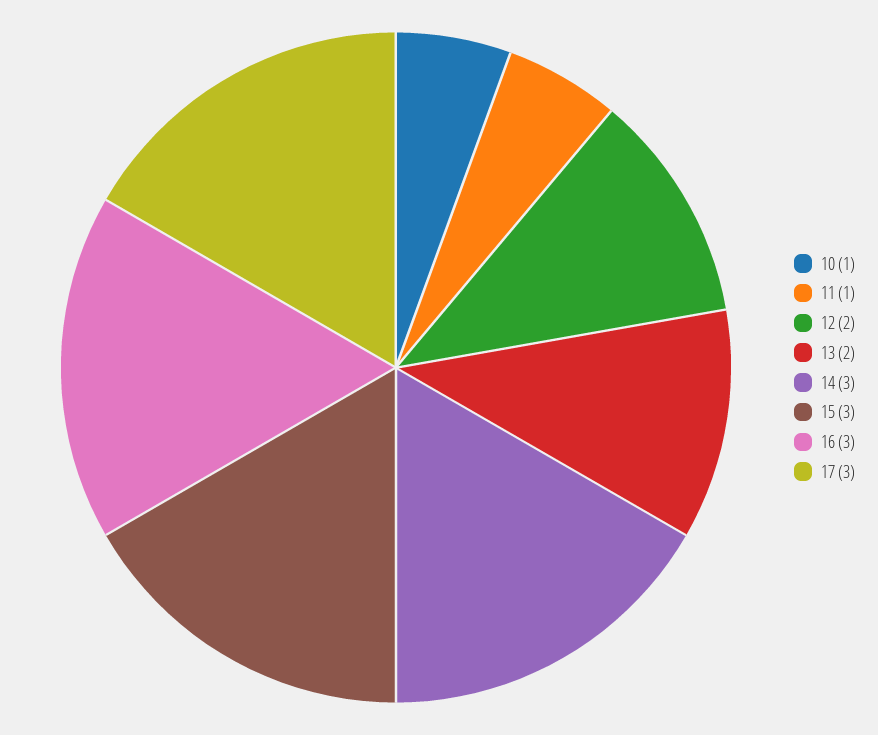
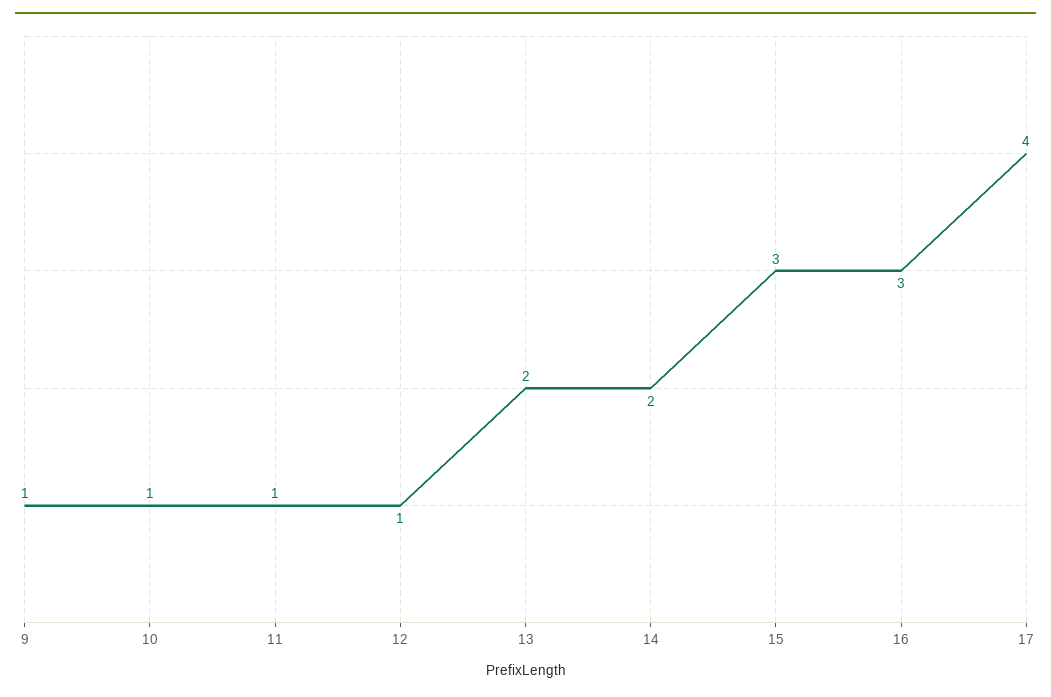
12: 2 -> 1
14: 3 -> 2
17: 3 -> 4
9: none -> 1

